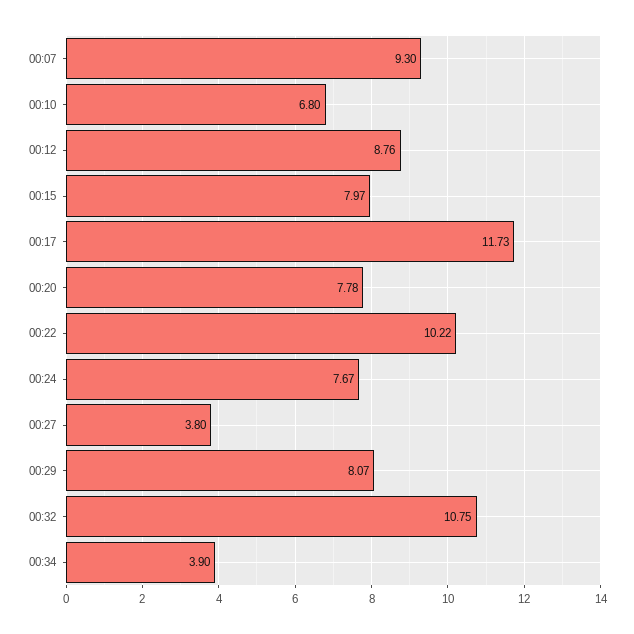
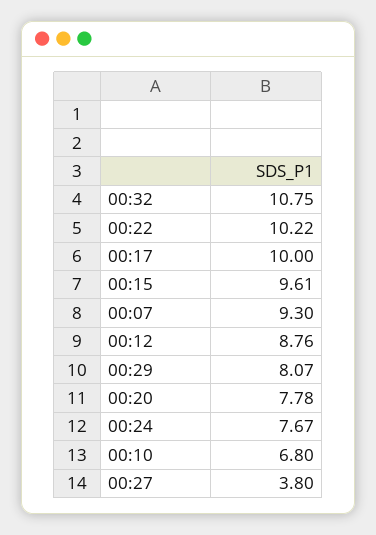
00:15: 7.97 -> 9.61
00:17: 11.73 -> 10
00:34: 3.9 -> none

